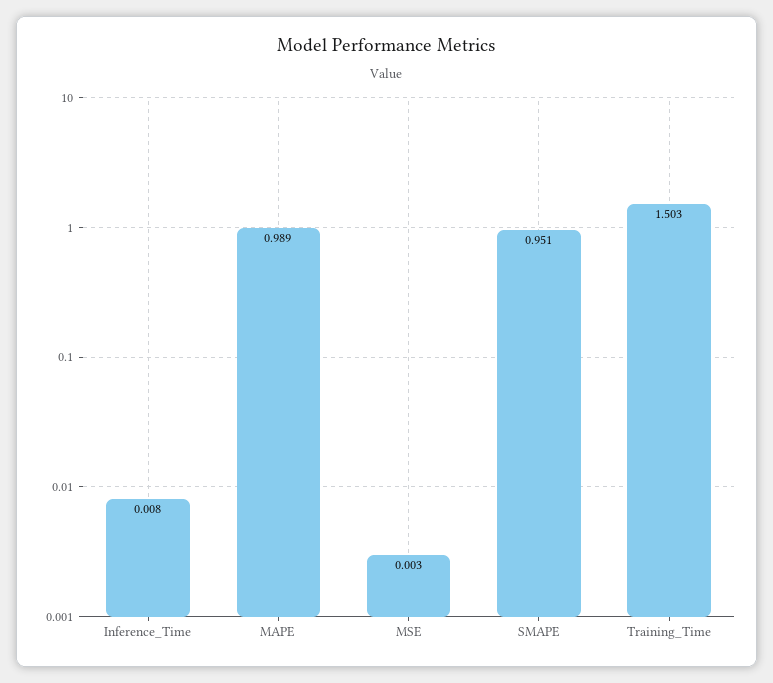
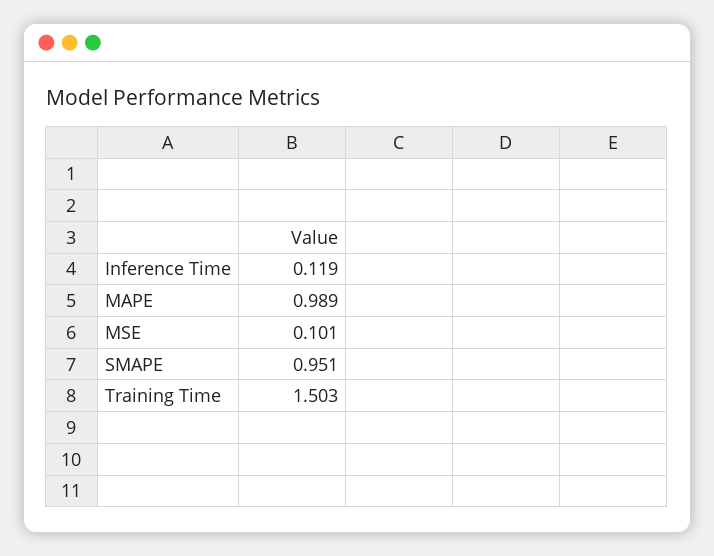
Inference_Time: 0.008 -> 0.119
MSE: 0.003 -> 0.101

